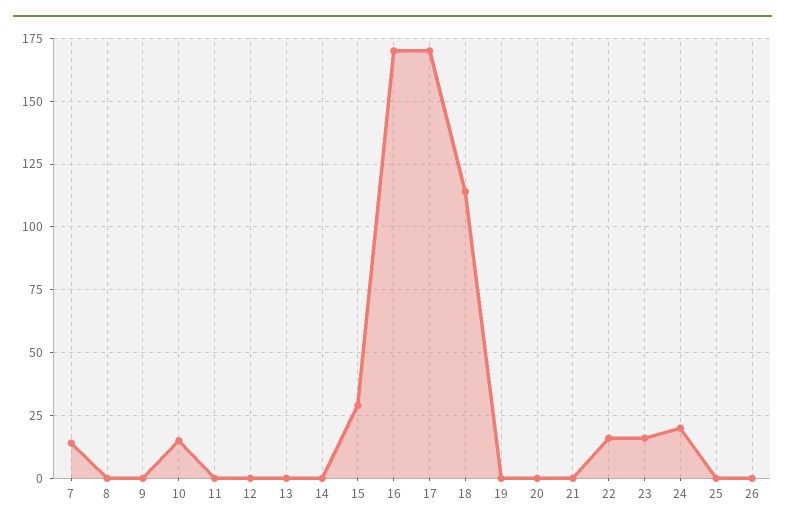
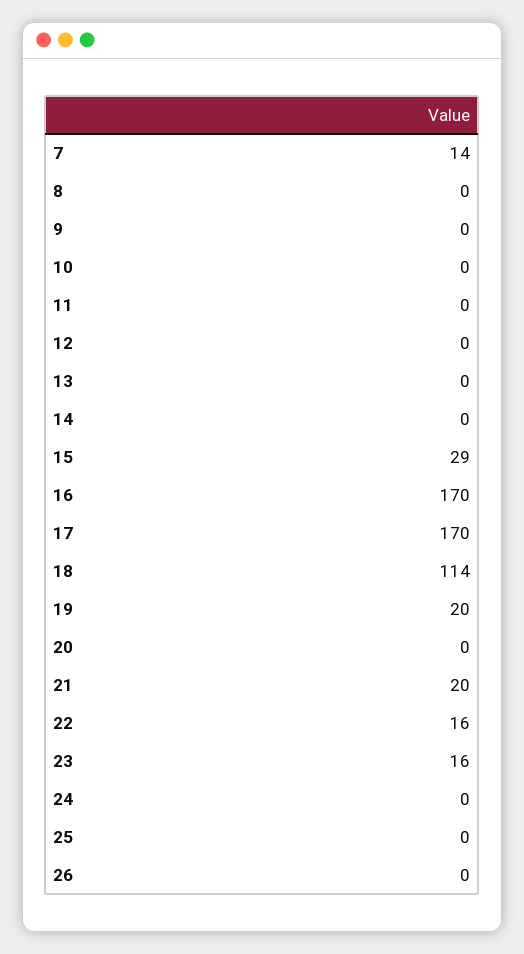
10: 15 -> 0
19: 0 -> 20
21: 0 -> 20
24: 20 -> 0

